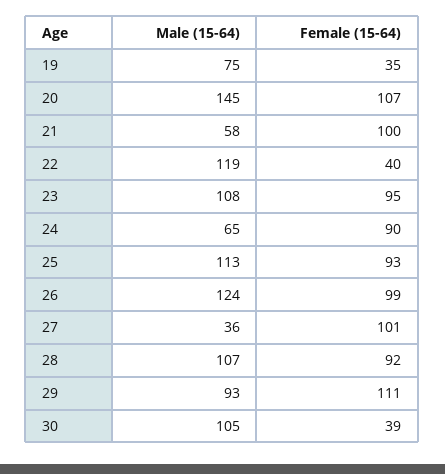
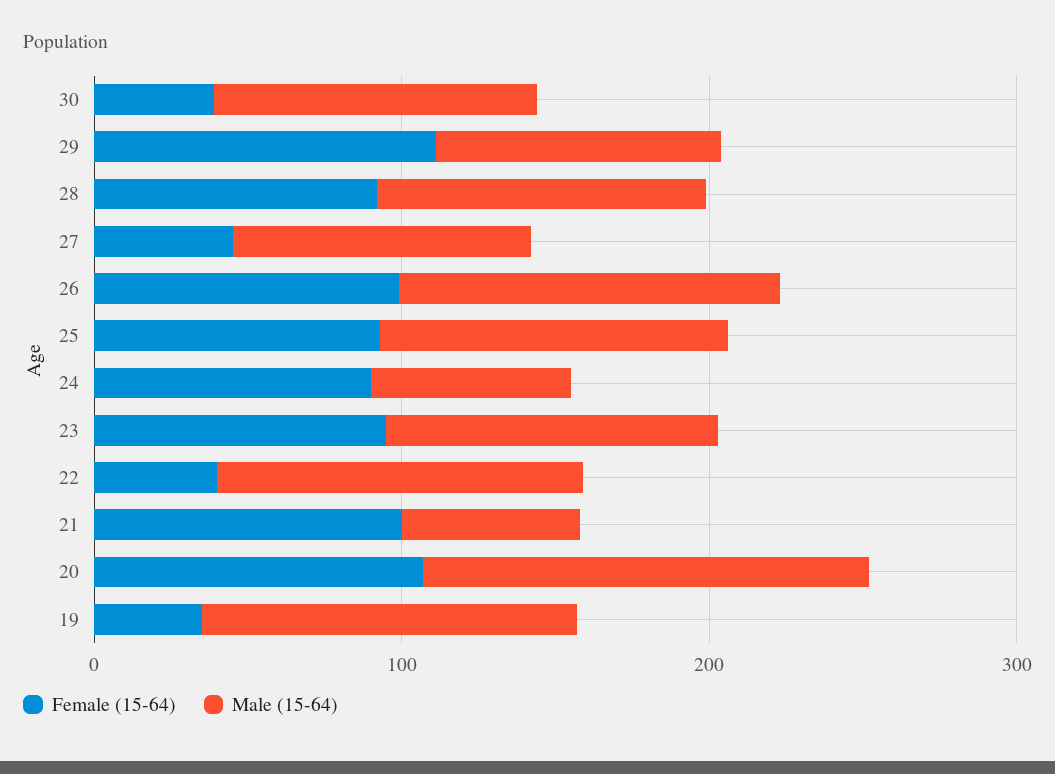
Male (15-64), 19: 75 -> 120
Male (15-64), 27: 36 -> 100
Female (15-64), 27: 101 -> 40

